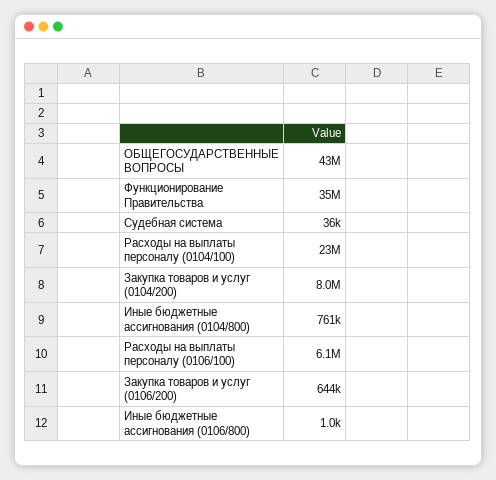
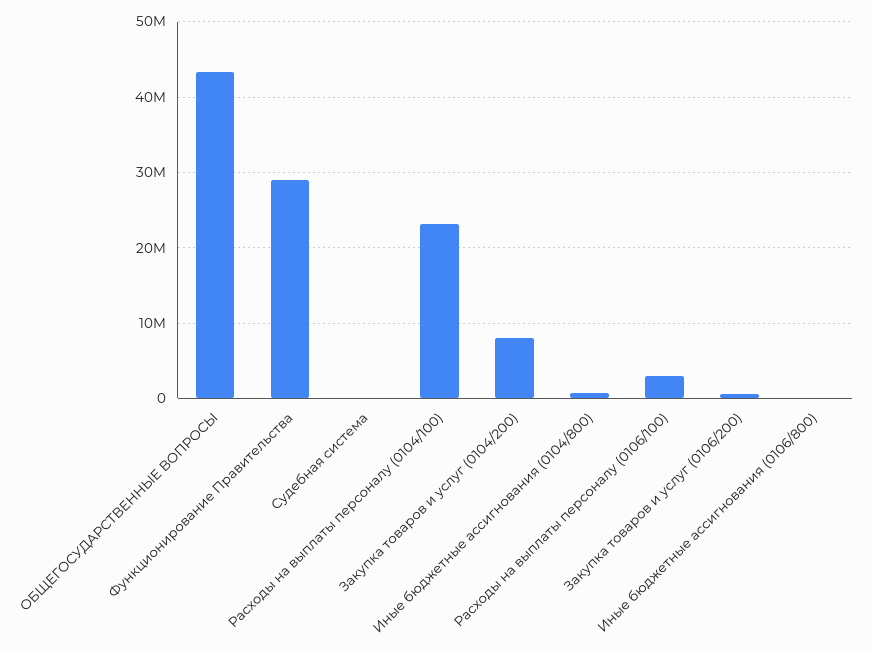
Функционирование Правительства: 35000000 -> 29000000
Расходы на выплаты персоналу (0106/100): 6100000 -> 3000000

